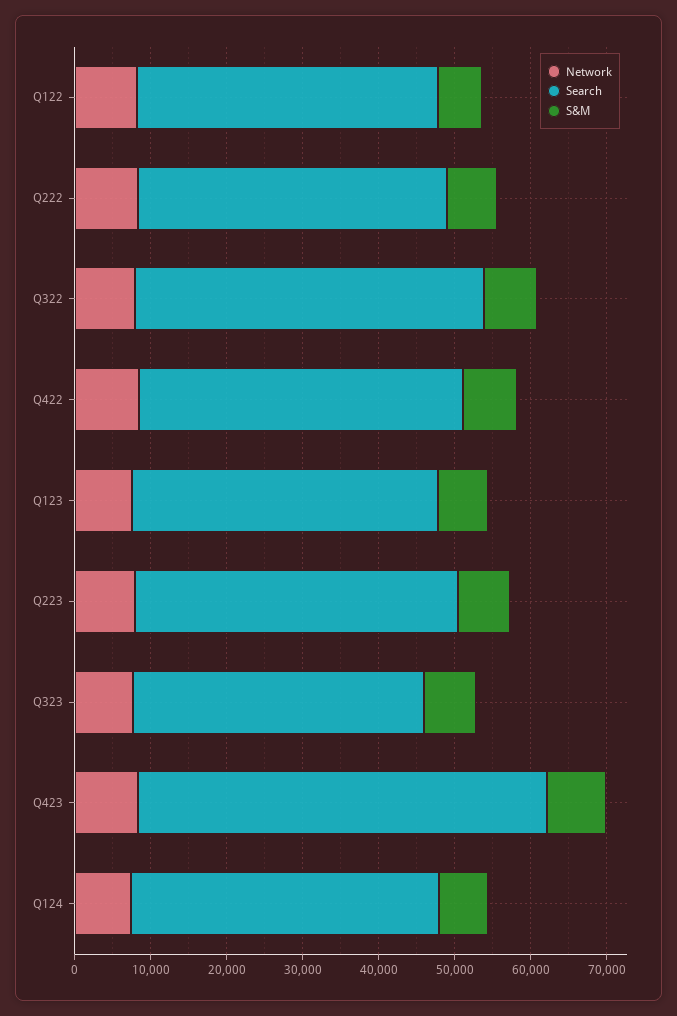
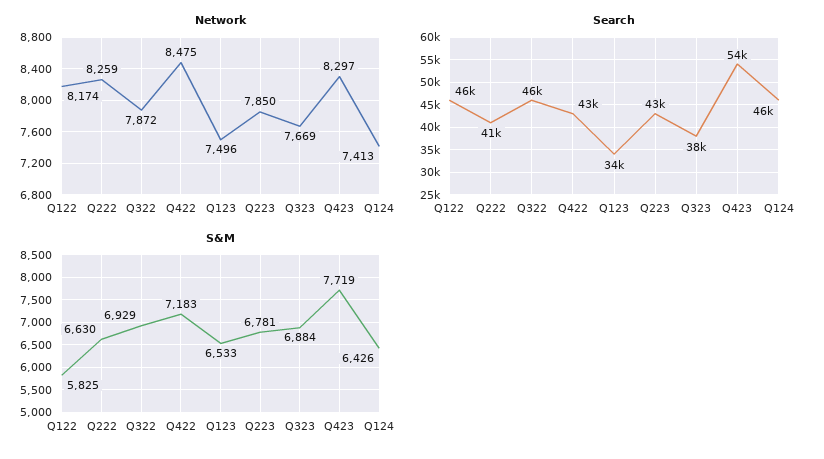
Search, Q122: 40000 -> 46000
Search, Q123: 40000 -> 34000
Search, Q124: 40000 -> 46000

